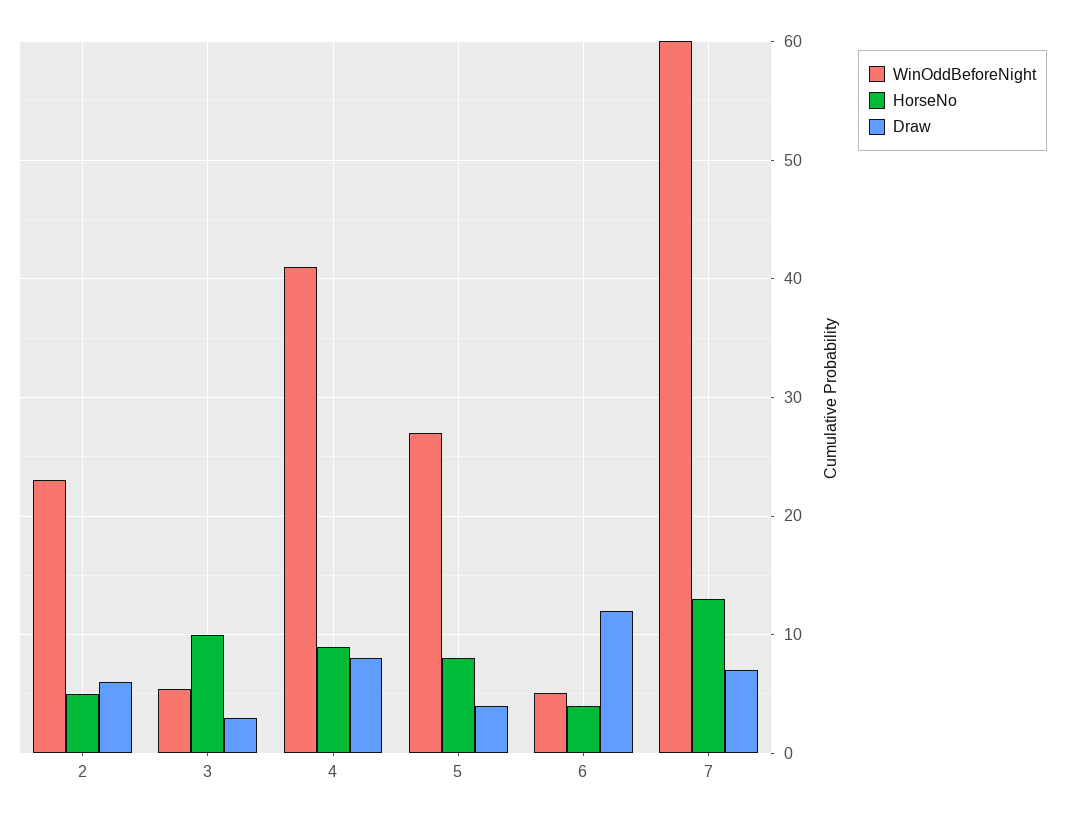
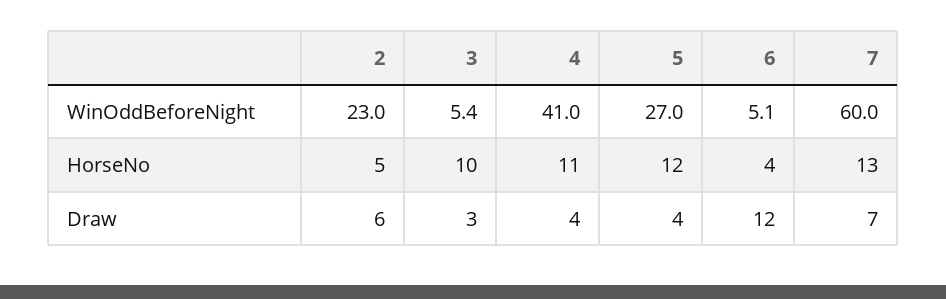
HorseNo, 4: 9 -> 11
Draw, 4: 8 -> 4
HorseNo, 5: 8 -> 12

